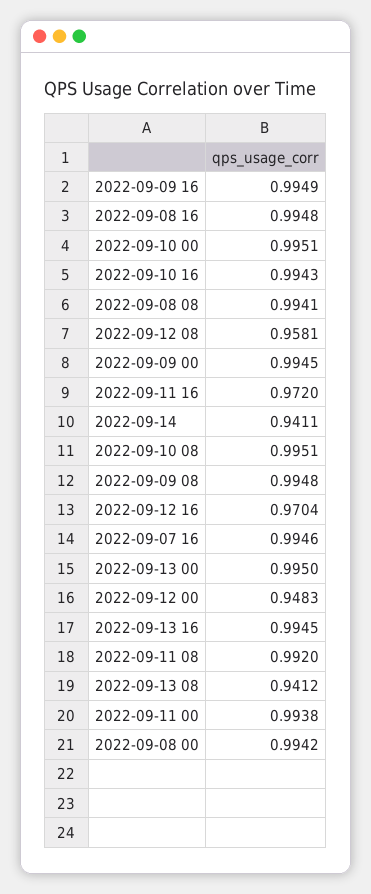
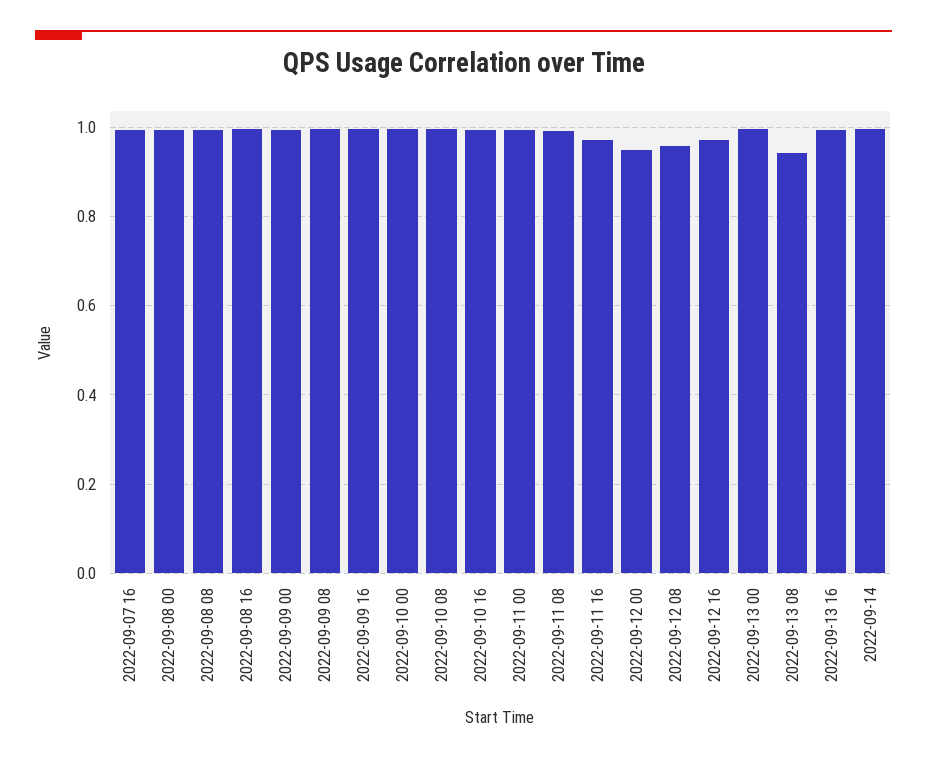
2022-09-14: 0.9411 -> 1

